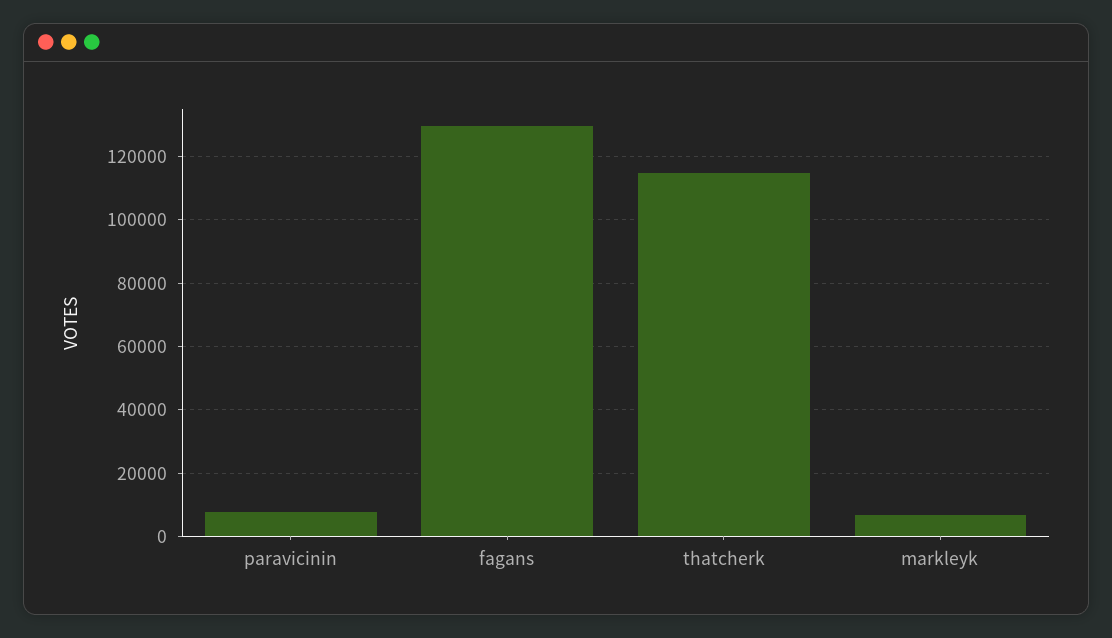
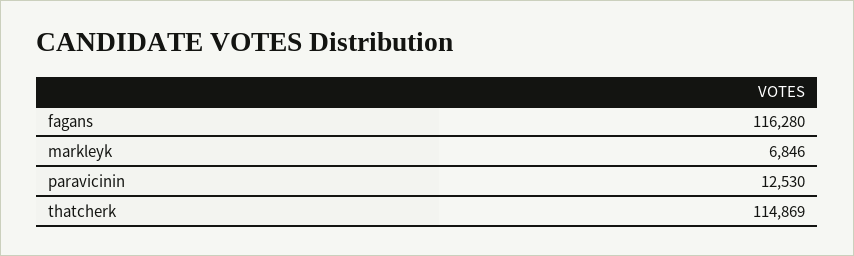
paravicinin: 8000 -> 12530
fagans: 130000 -> 116280

